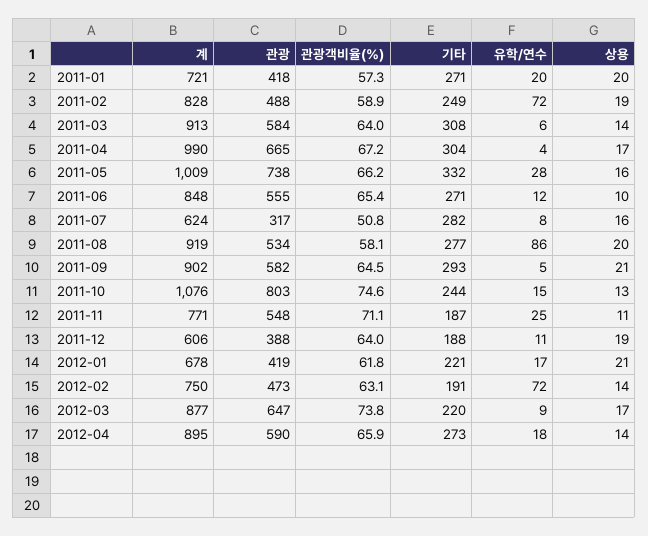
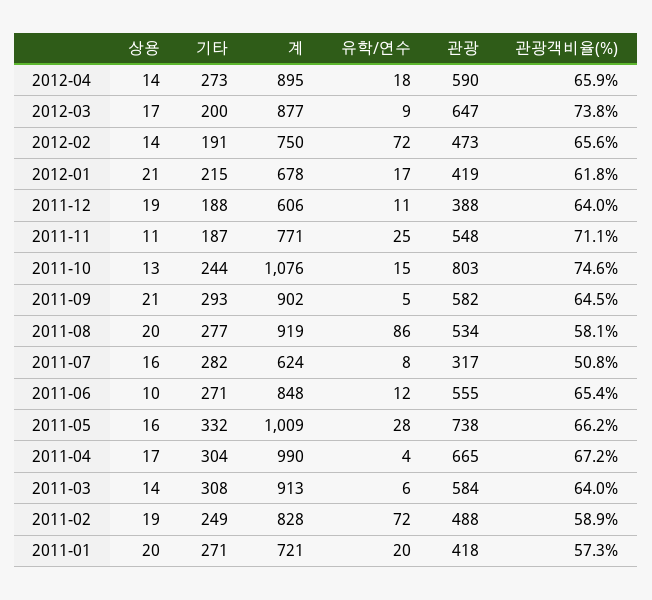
기타, 2012-01: 221 -> 215
관광객비율(%), 2012-02: 63.1 -> 65.6
기타, 2012-03: 220 -> 200

